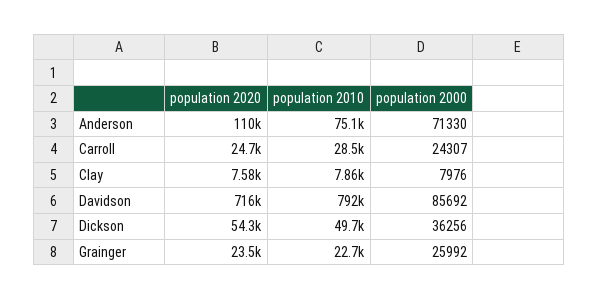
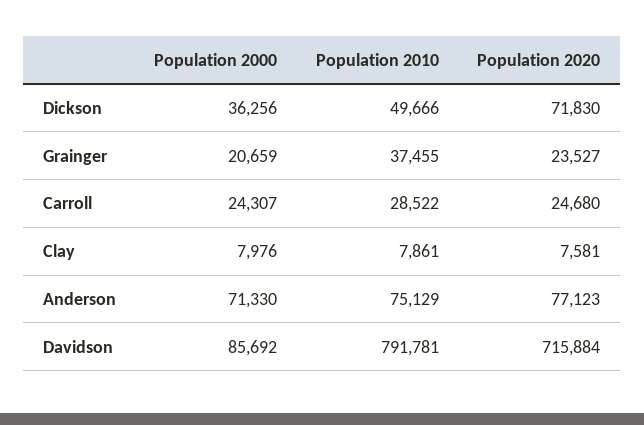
population 2020, Anderson: 110000 -> 77123
population 2020, Dickson: 54300 -> 71830
population 2010, Grainger: 22700 -> 37455
population 2000, Grainger: 25992 -> 20659

